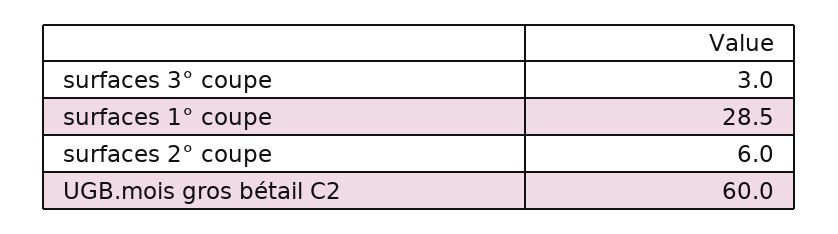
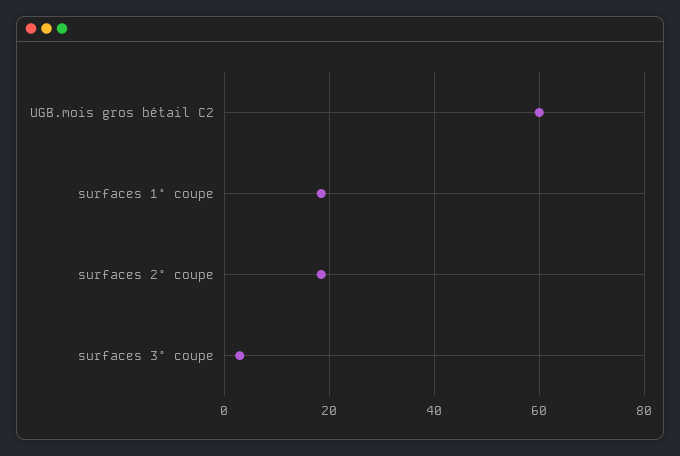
surfaces 1° coupe: 28.5 -> 18
surfaces 2° coupe: 6 -> 18

